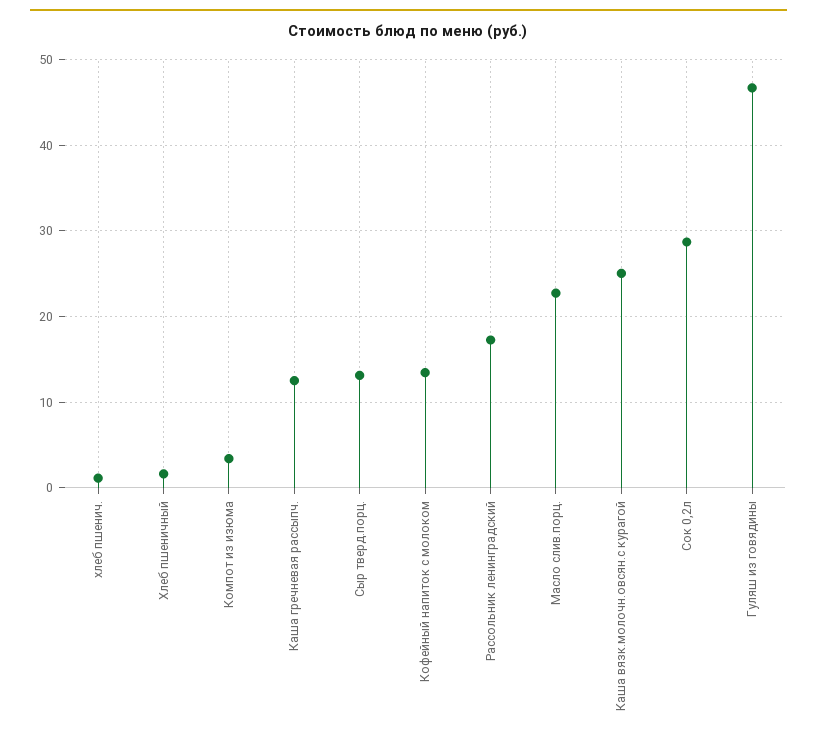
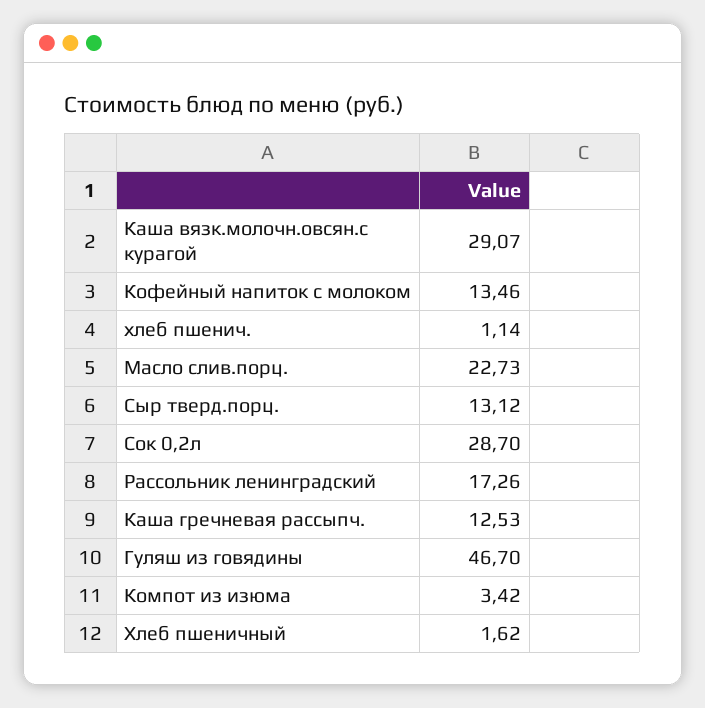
Каша вязк.молочн.овсян.с курагой: 25 -> 29.07

